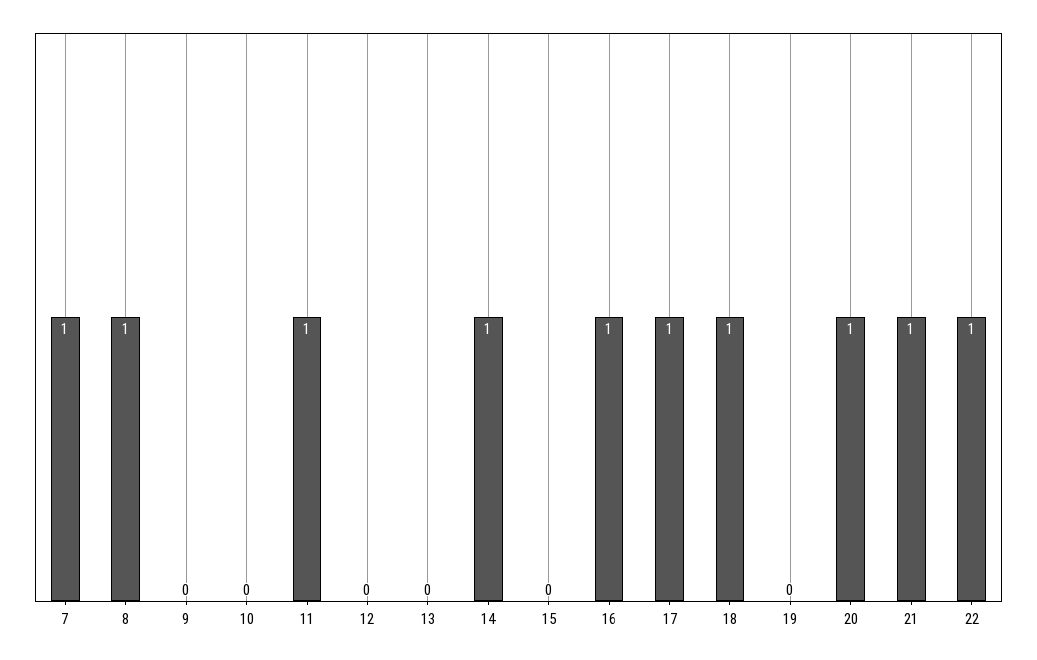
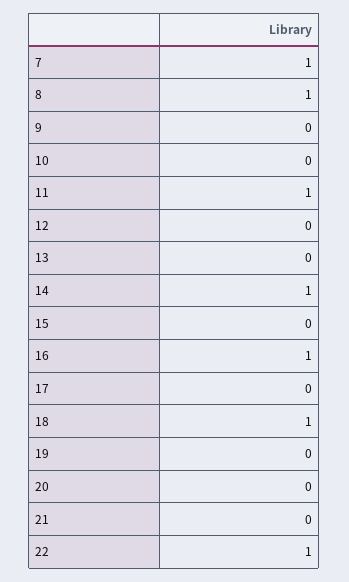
17: 1 -> 0
20: 1 -> 0
21: 1 -> 0

